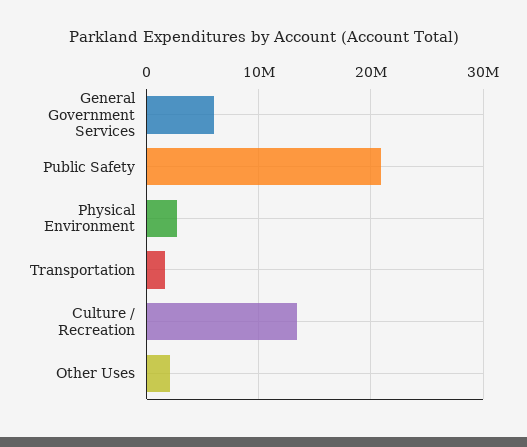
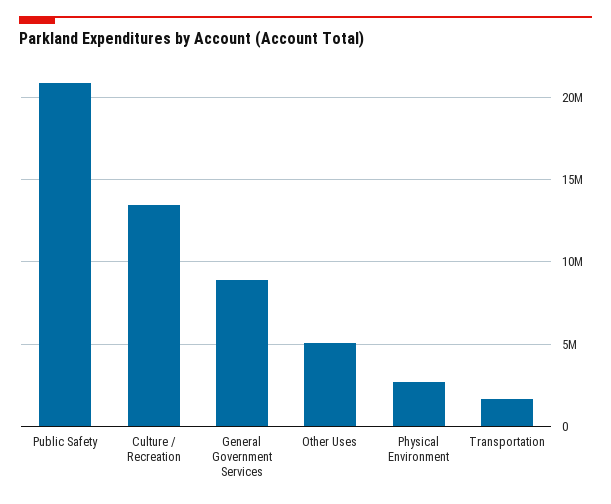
General Government Services: 6000000 -> 9000000
Other Uses: 2000000 -> 5000000

